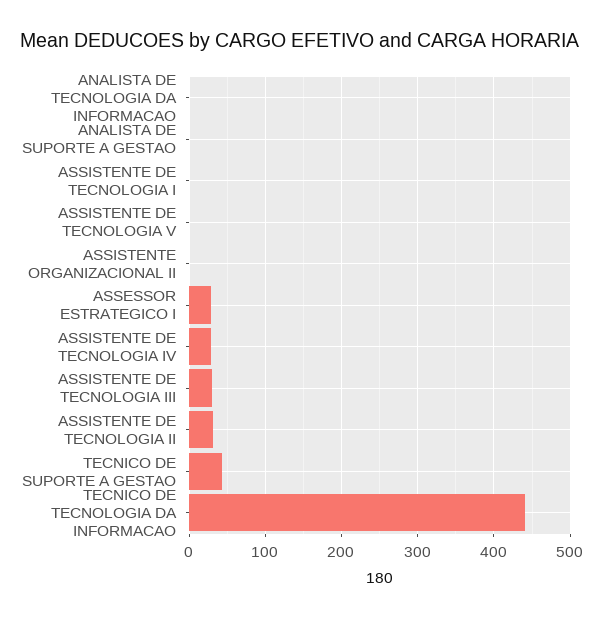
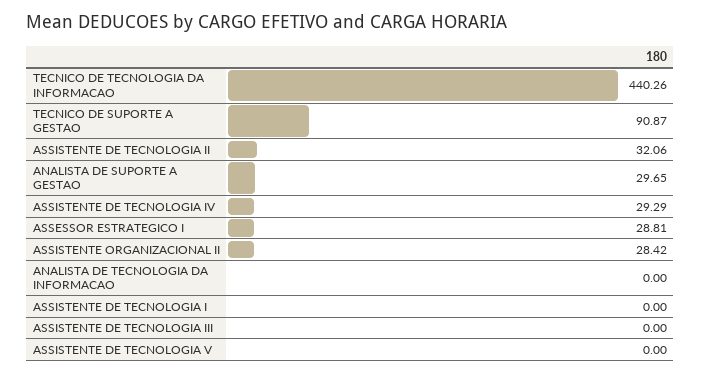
ANALISTA DE SUPORTE A GESTAO: 0 -> 29.65
ASSISTENTE ORGANIZACIONAL II: 0 -> 28.42
ASSISTENTE DE TECNOLOGIA III: 30 -> 0
TECNICO DE SUPORTE A GESTAO: 40 -> 90.87

